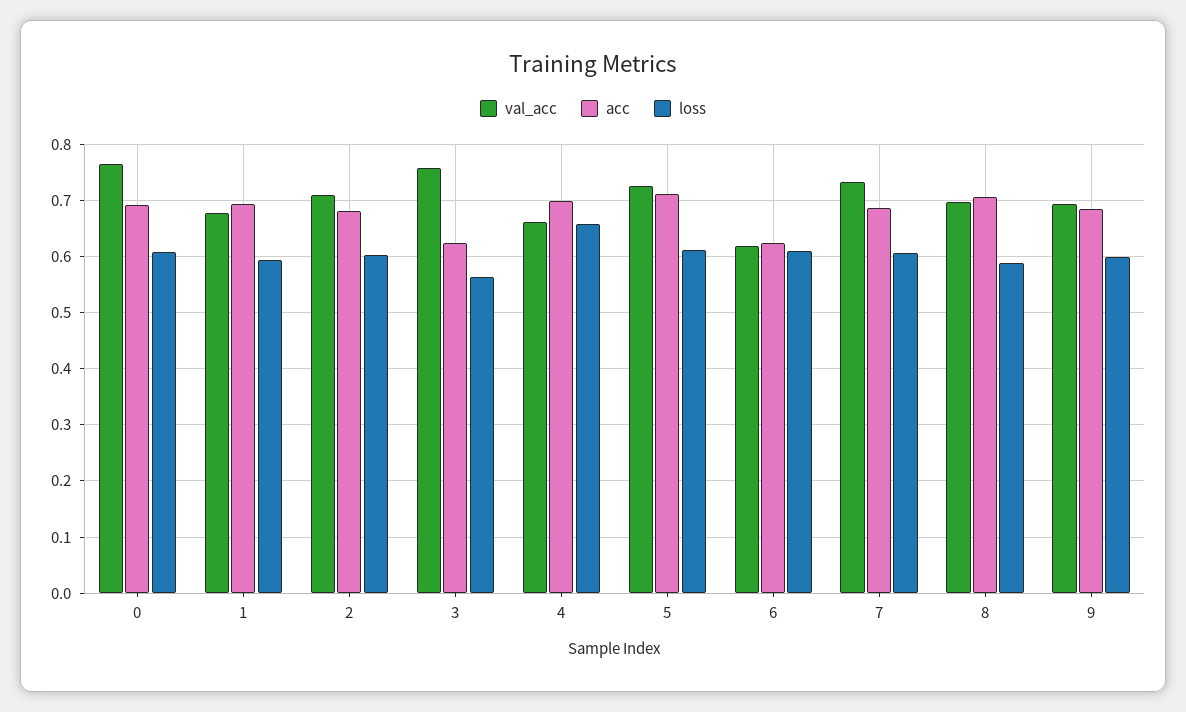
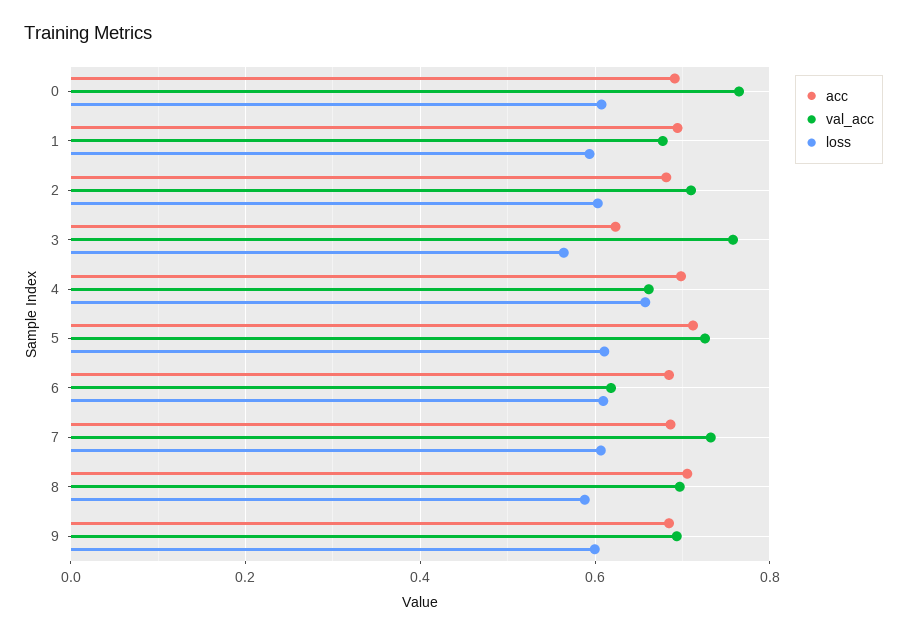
acc, 6: 0.62 -> 0.68

